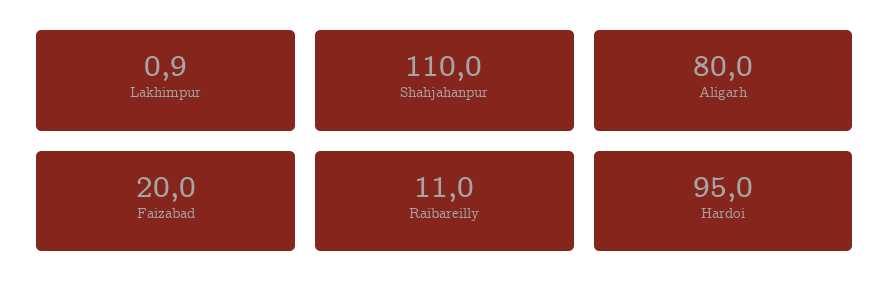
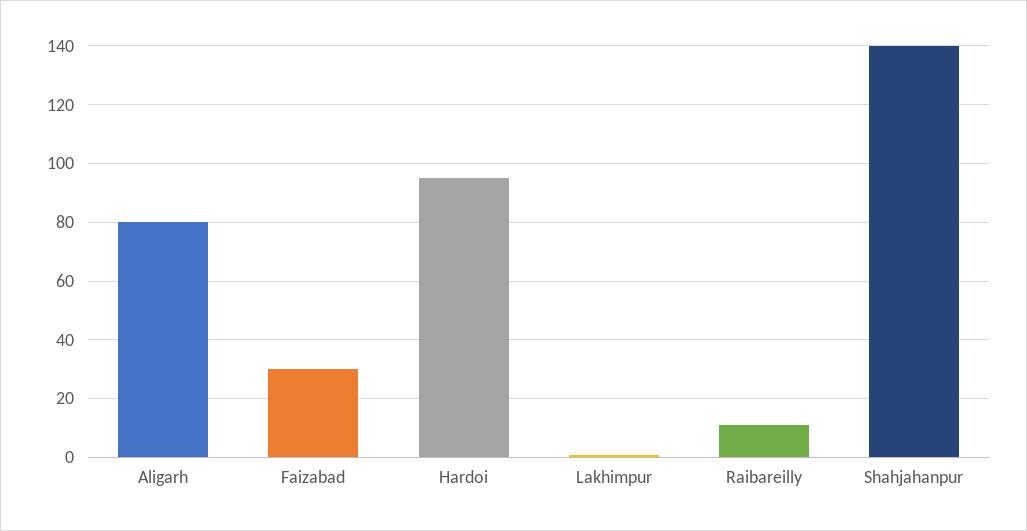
Shahjahanpur: 110 -> 140
Faizabad: 20 -> 30

